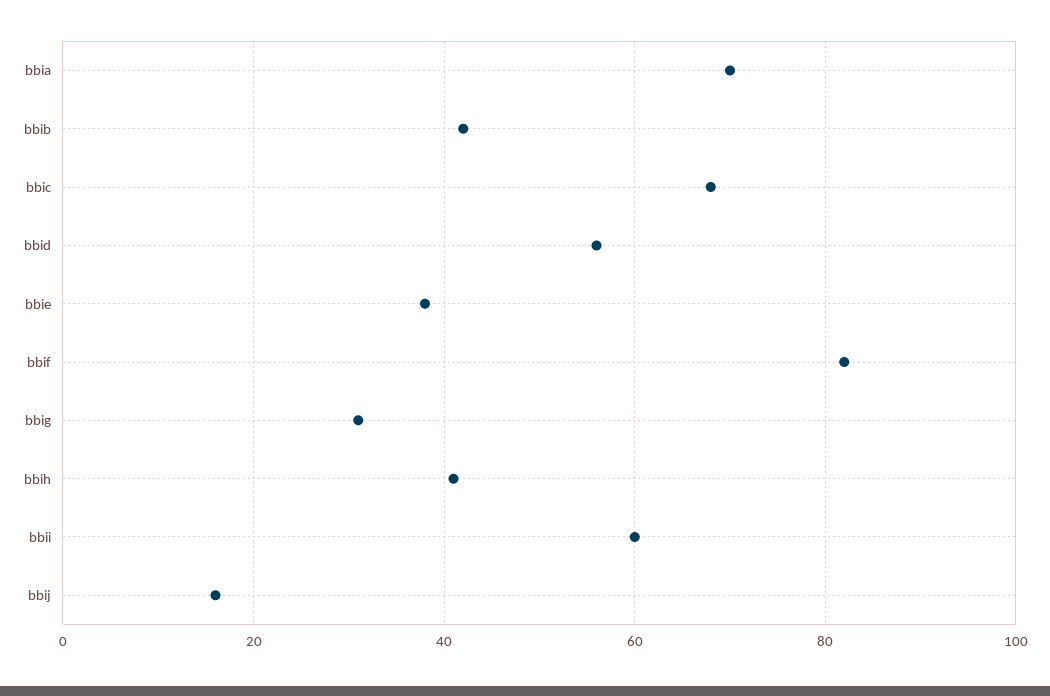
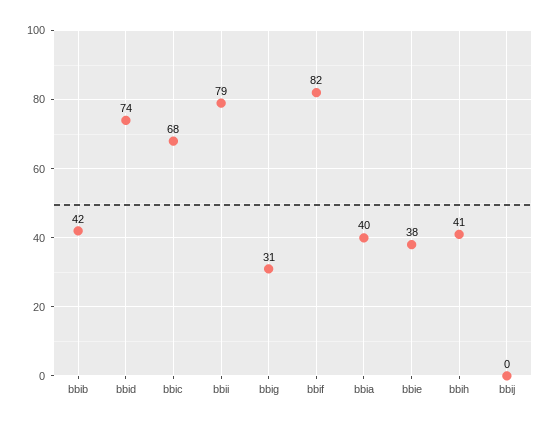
bbia: 70 -> 40
bbid: 55 -> 74
bbii: 60 -> 79
bbij: 15 -> 0

